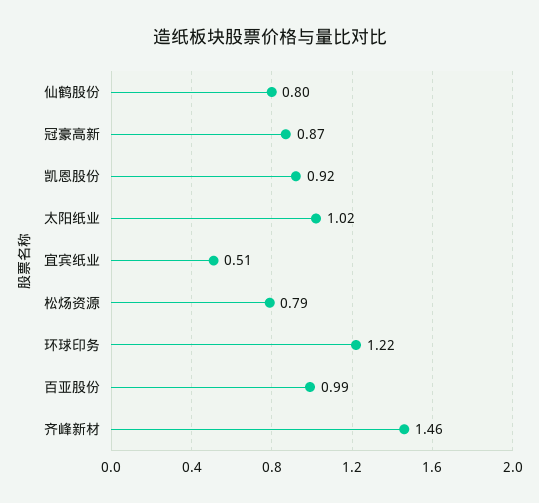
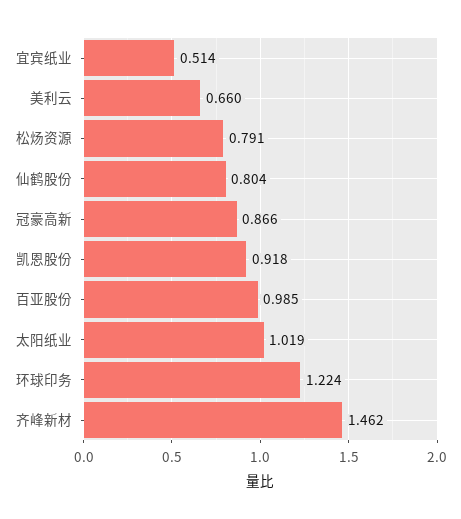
美利云: none -> 0.66

